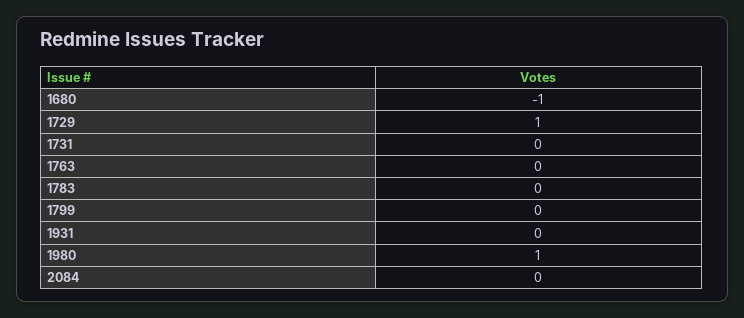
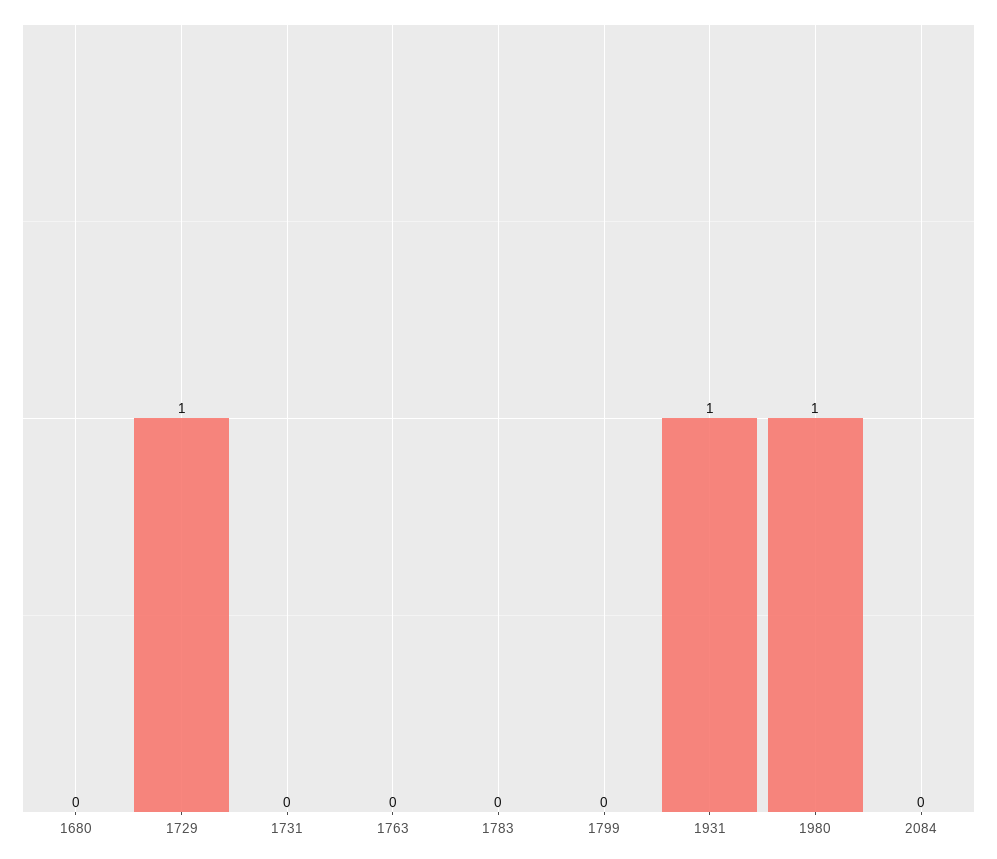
1680: -1 -> 0
1931: 0 -> 1

